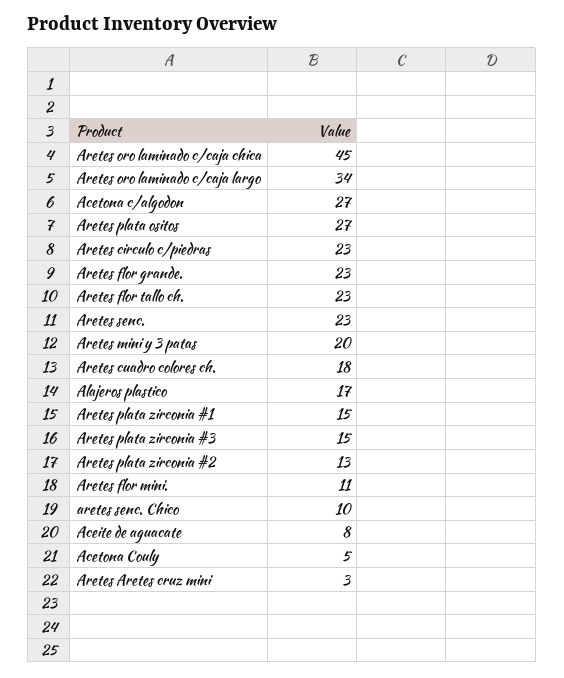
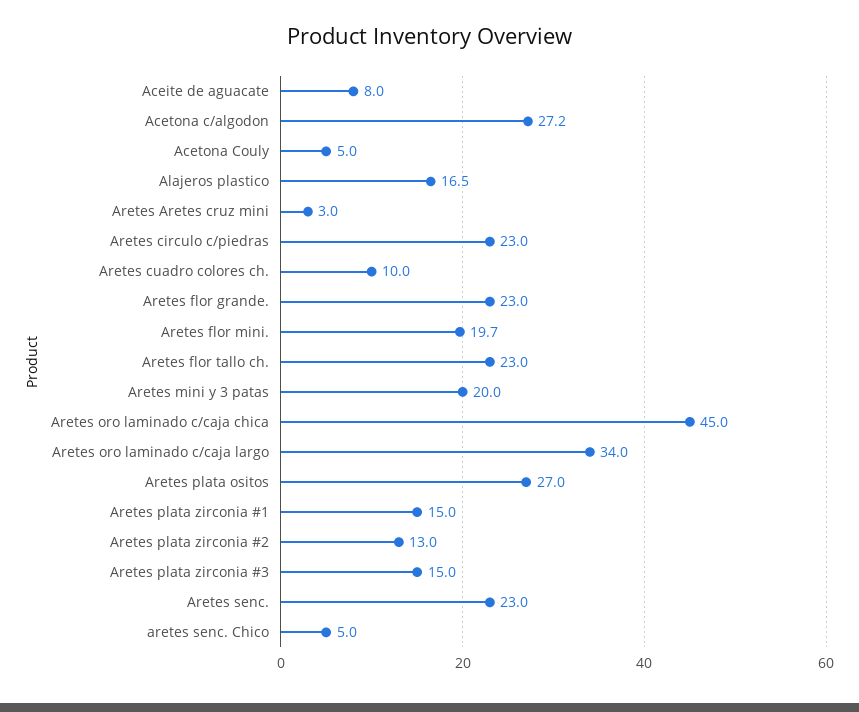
Aretes cuadro colores ch.: 18 -> 10
Aretes flor mini.: 11 -> 19.7
aretes senc. Chico: 10 -> 5

